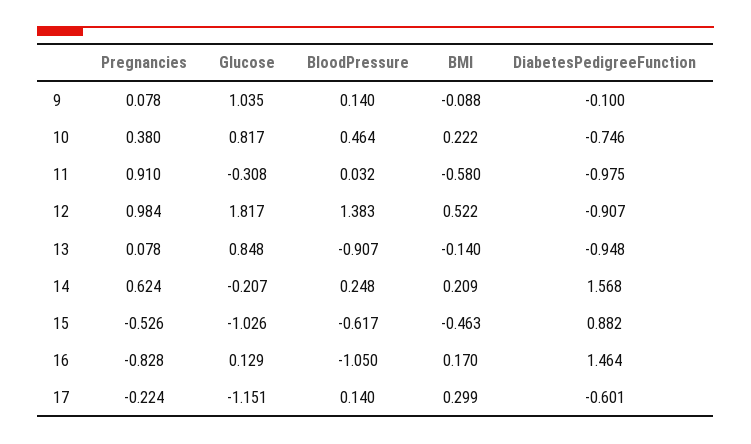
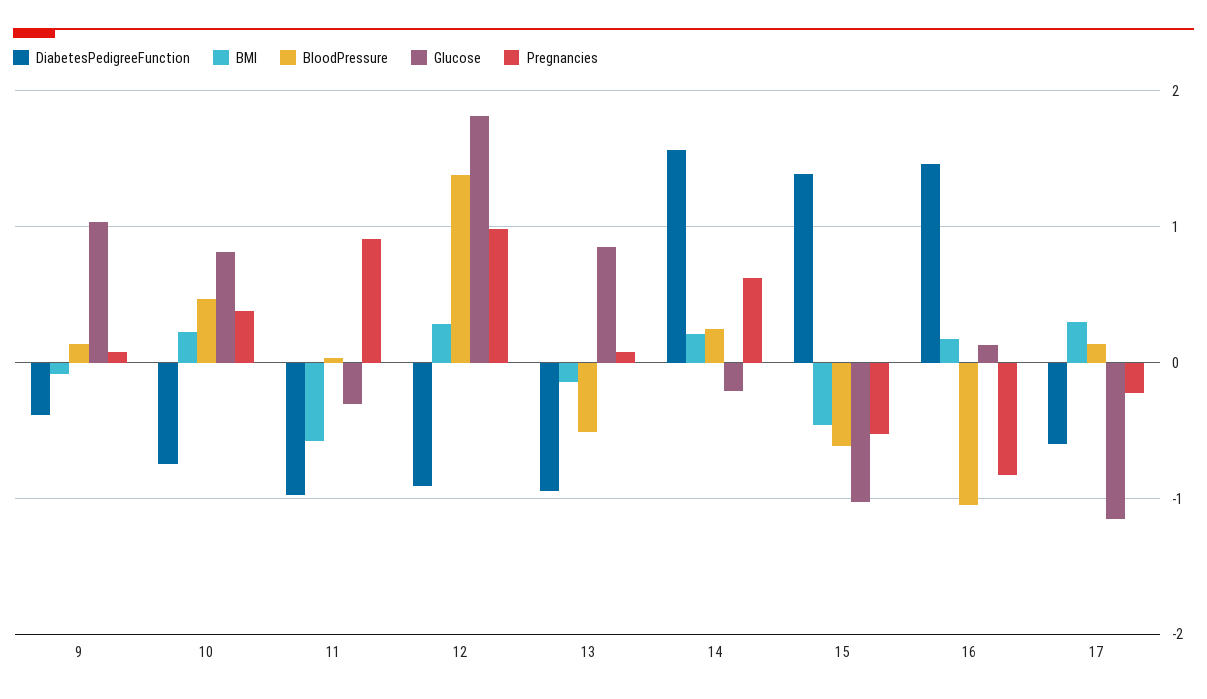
DiabetesPedigreeFunction, 9: -0.1 -> -0.4
BMI, 12: 0.522 -> 0.3
BloodPressure, 13: -0.907 -> -0.5
DiabetesPedigreeFunction, 15: 0.882 -> 1.4

